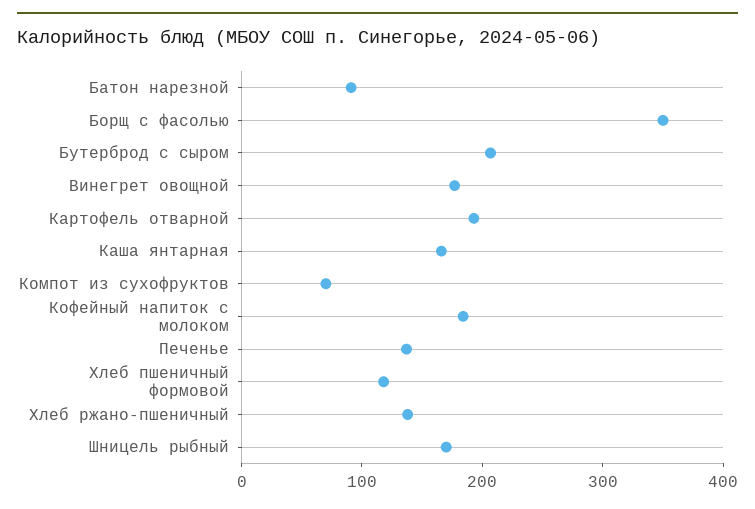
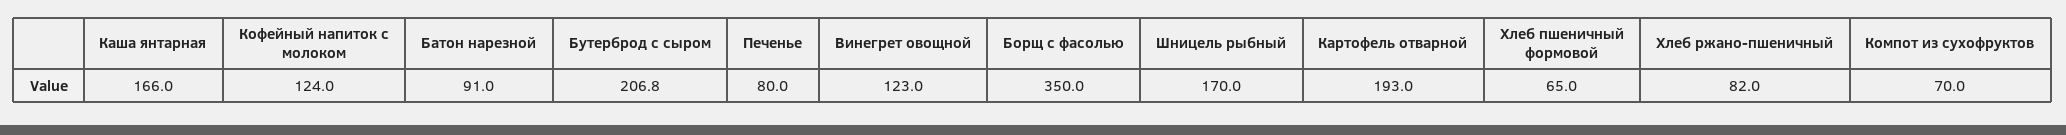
Винегрет овощной: 180 -> 123
Кофейный напиток с молоком: 180 -> 124
Печенье: 140 -> 80
Хлеб пшеничный формовой: 120 -> 65
Хлеб ржано-пшеничный: 140 -> 82

